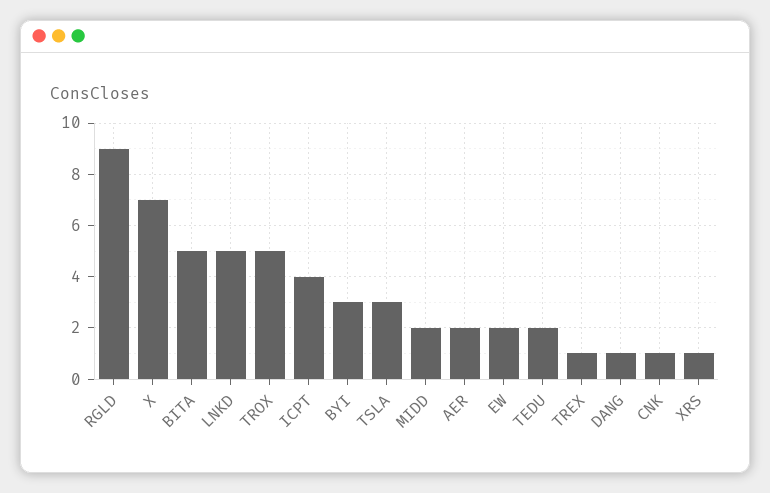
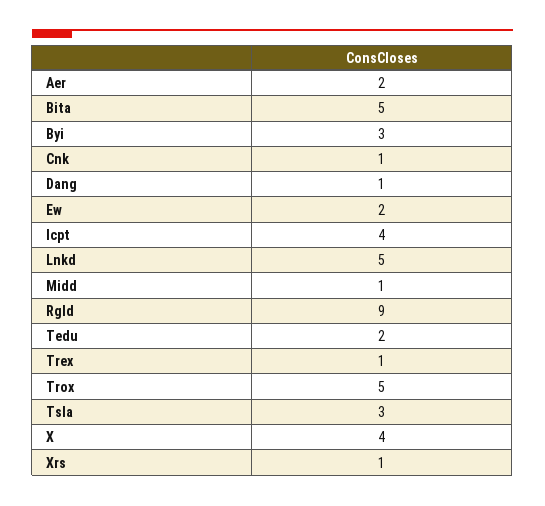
X: 7 -> 4
MIDD: 2 -> 1

